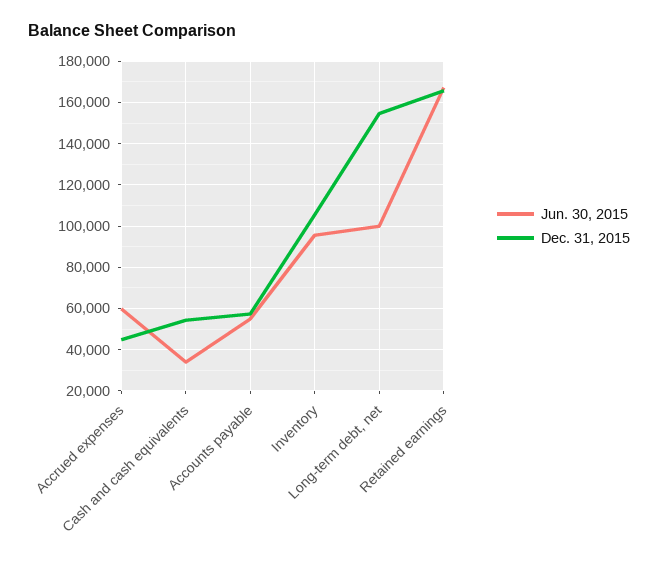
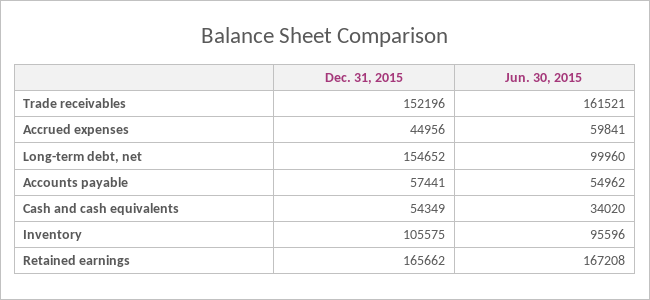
Dec. 31, 2015, Trade receivables: none -> 152196
Jun. 30, 2015, Trade receivables: none -> 161521

